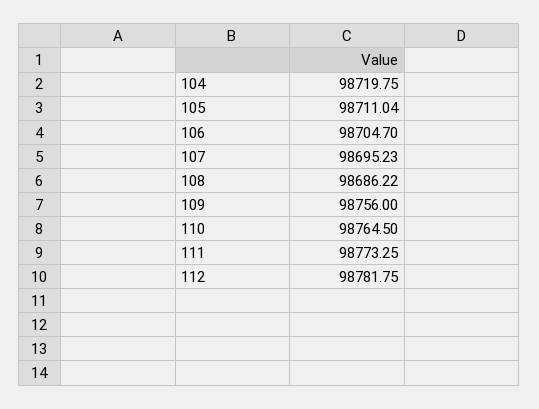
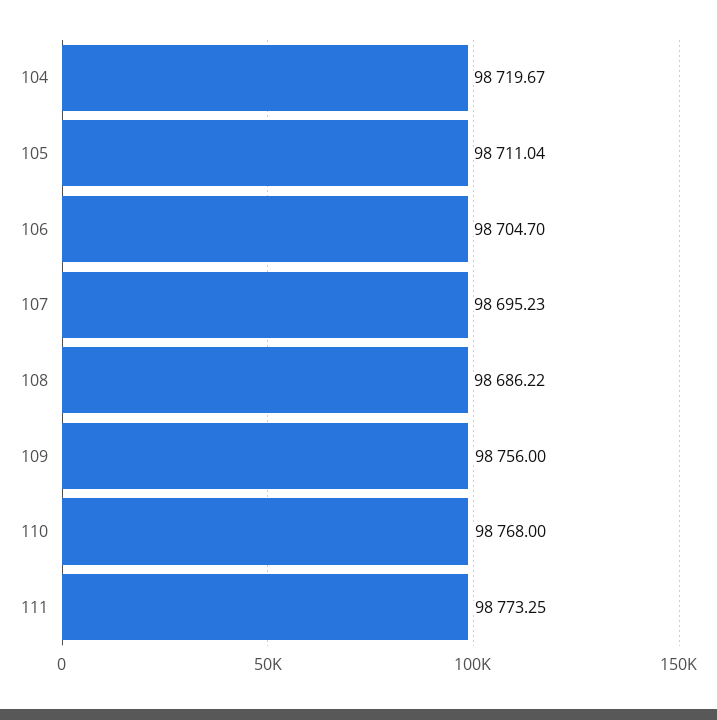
104: 98719.75 -> 98719.67
110: 98764.5 -> 98768
112: 98781.75 -> none

